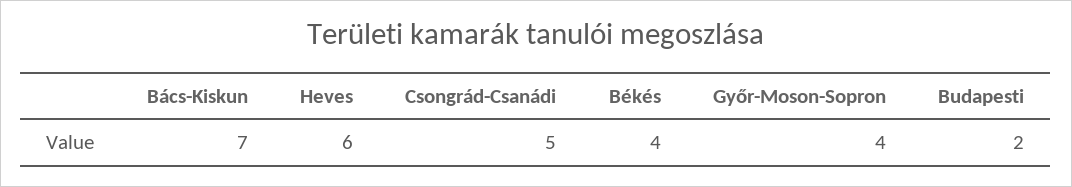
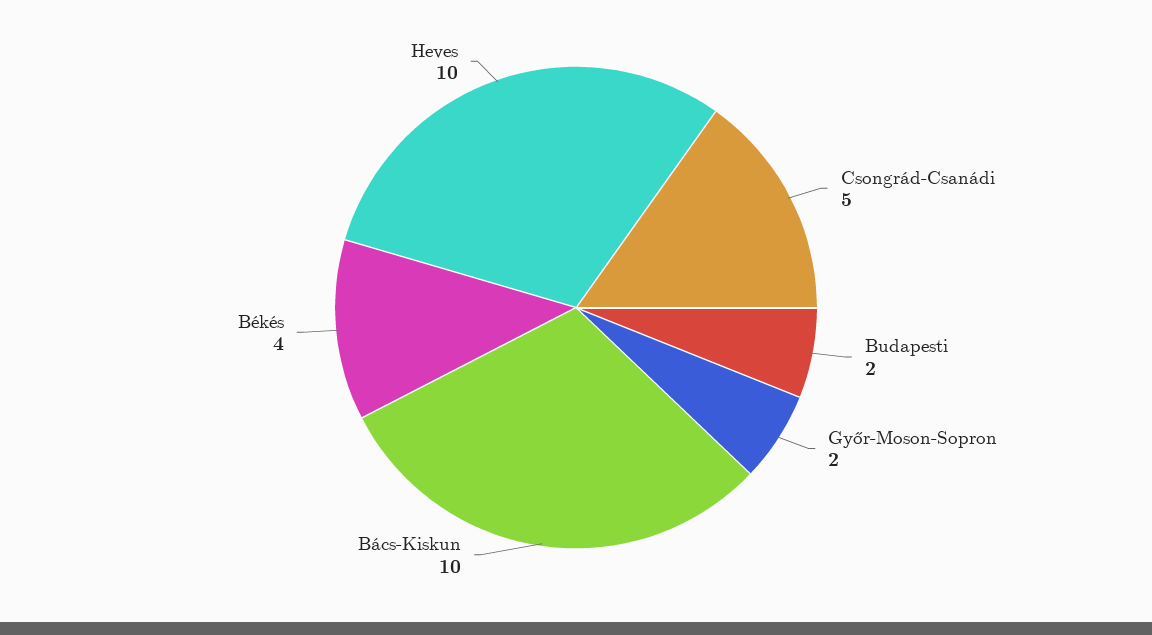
Bács-Kiskun: 7 -> 10
Heves: 6 -> 10
Győr-Moson-Sopron: 4 -> 2

